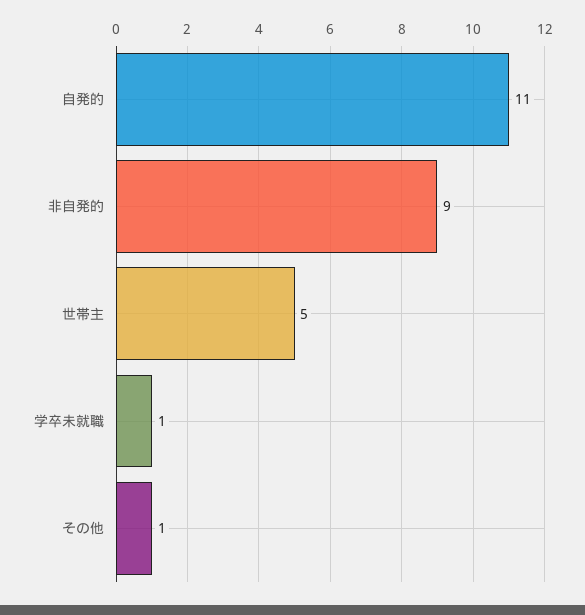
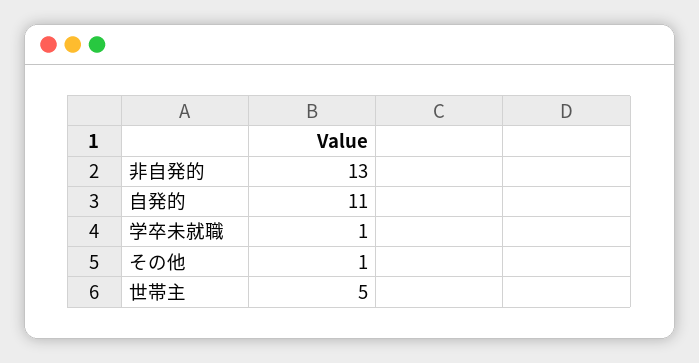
非自発的: 9 -> 13

